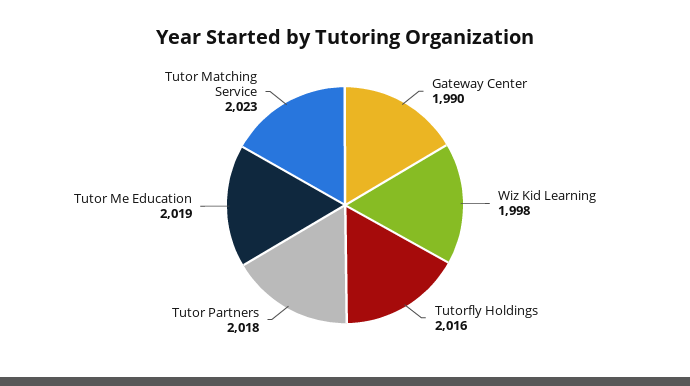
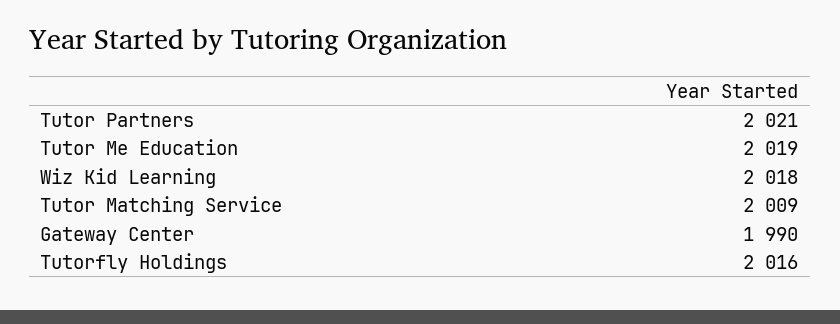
Wiz Kid Learning: 1998 -> 2018
Tutor Partners: 2018 -> 2021
Tutor Matching Service: 2023 -> 2009

